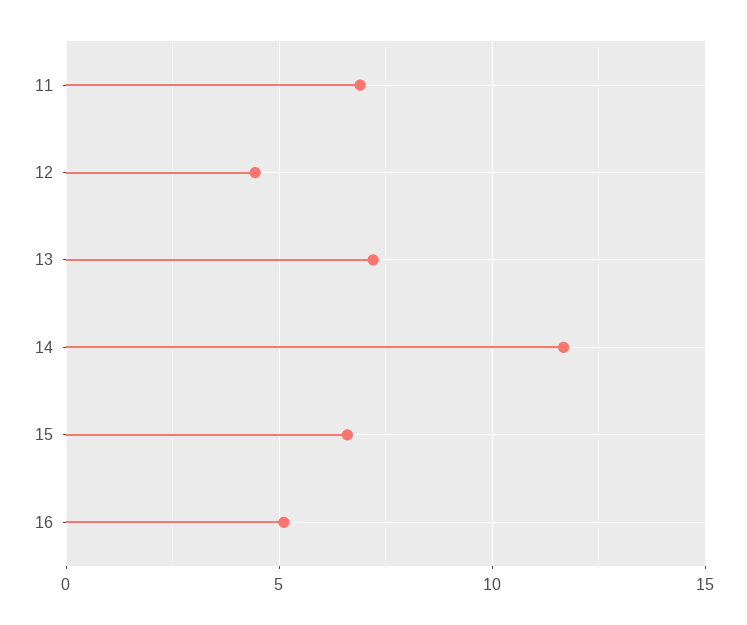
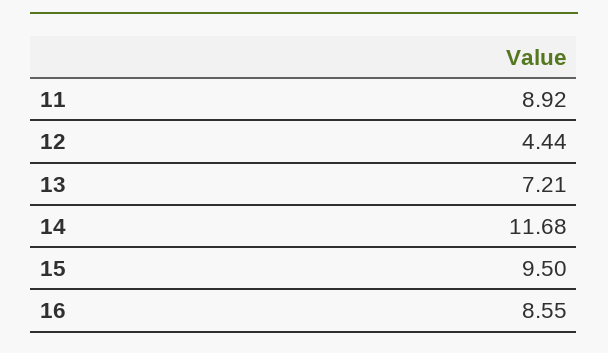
11: 7 -> 8.92
15: 6.5 -> 9.5
16: 5 -> 8.55

